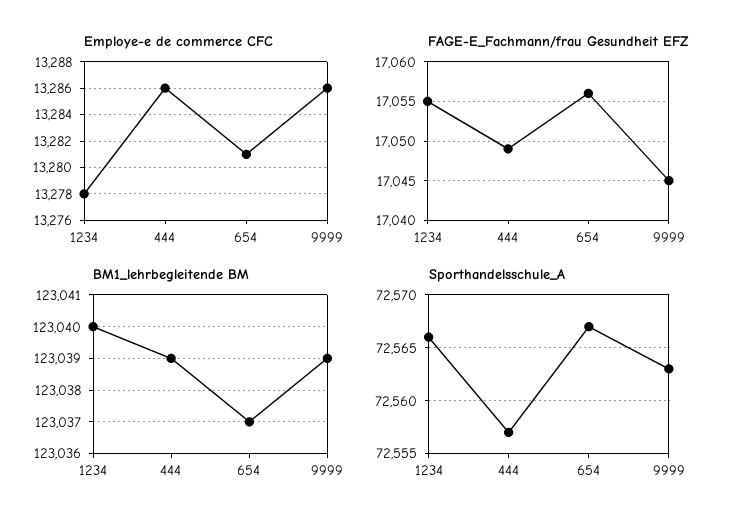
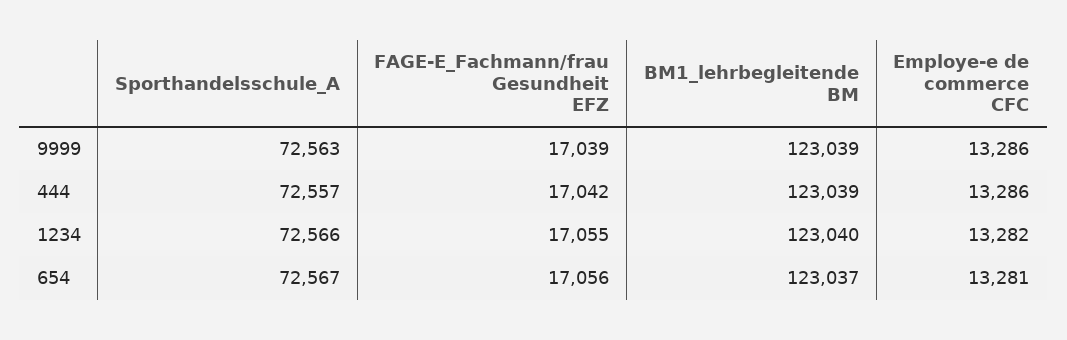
Employe-e de commerce CFC, 1234: 13278 -> 13282
FAGE-E_Fachmann/frau Gesundheit EFZ, 444: 17049 -> 17042
FAGE-E_Fachmann/frau Gesundheit EFZ, 9999: 17045 -> 17039

